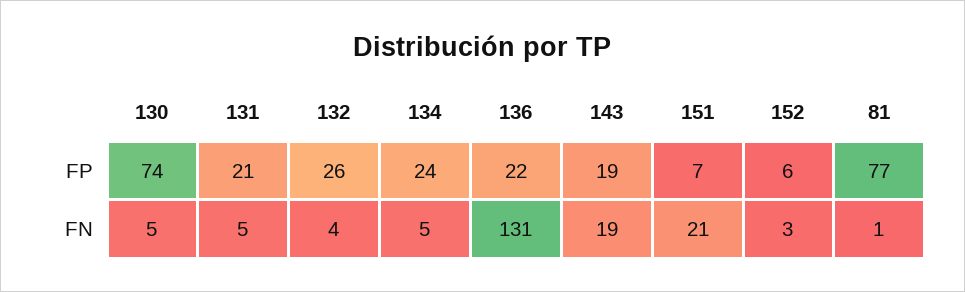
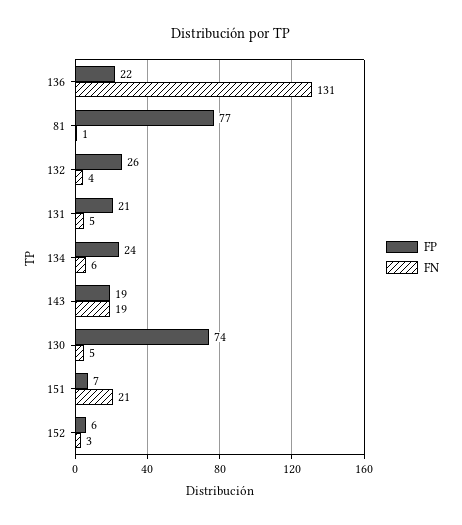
FN, 134: 5 -> 6

